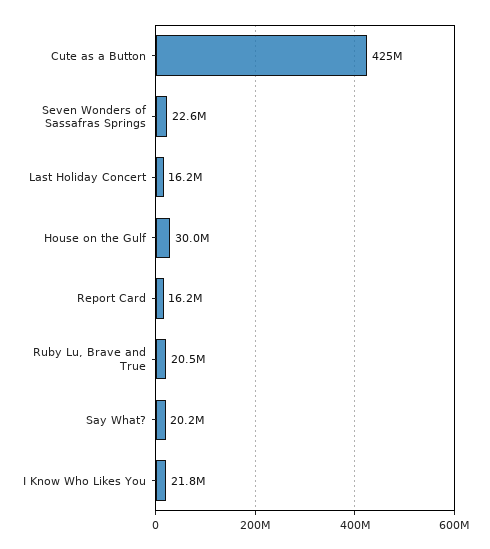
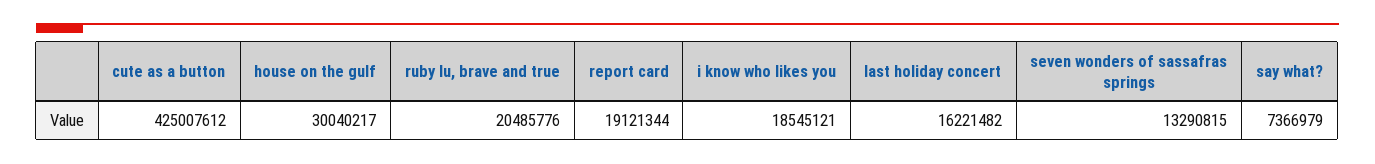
Seven Wonders of Sassafras Springs: 22600000 -> 13290815
Report Card: 16200000 -> 19121344
Say What?: 20200000 -> 7366979
I Know Who Likes You: 21800000 -> 18545121

